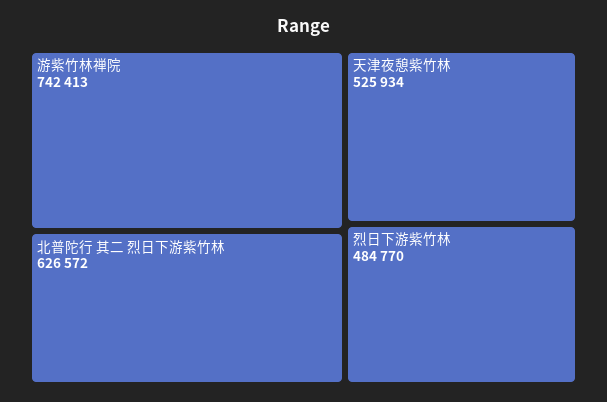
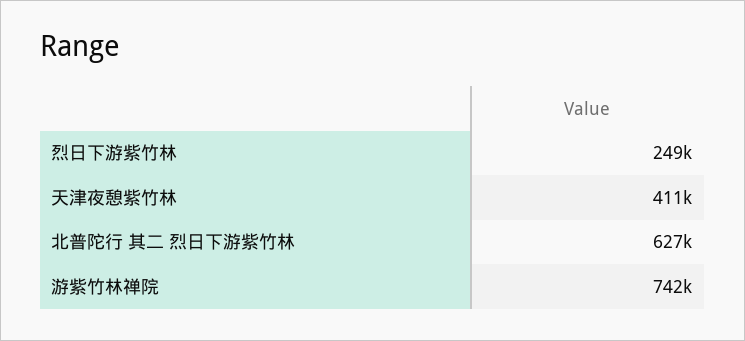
天津夜憩紫竹林: 525934 -> 411000
烈日下游紫竹林: 484770 -> 249000

